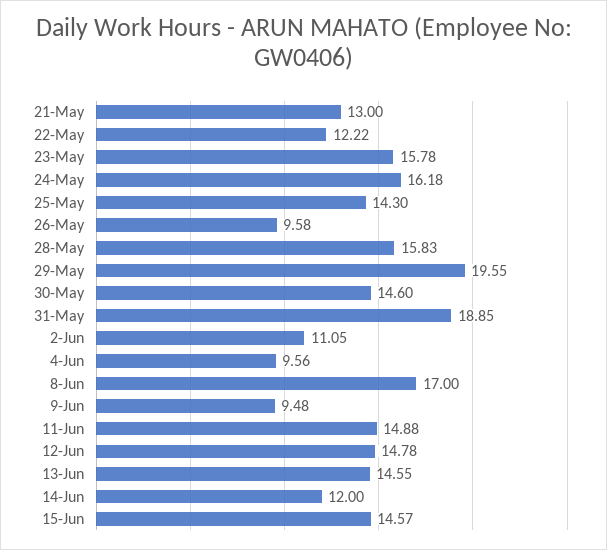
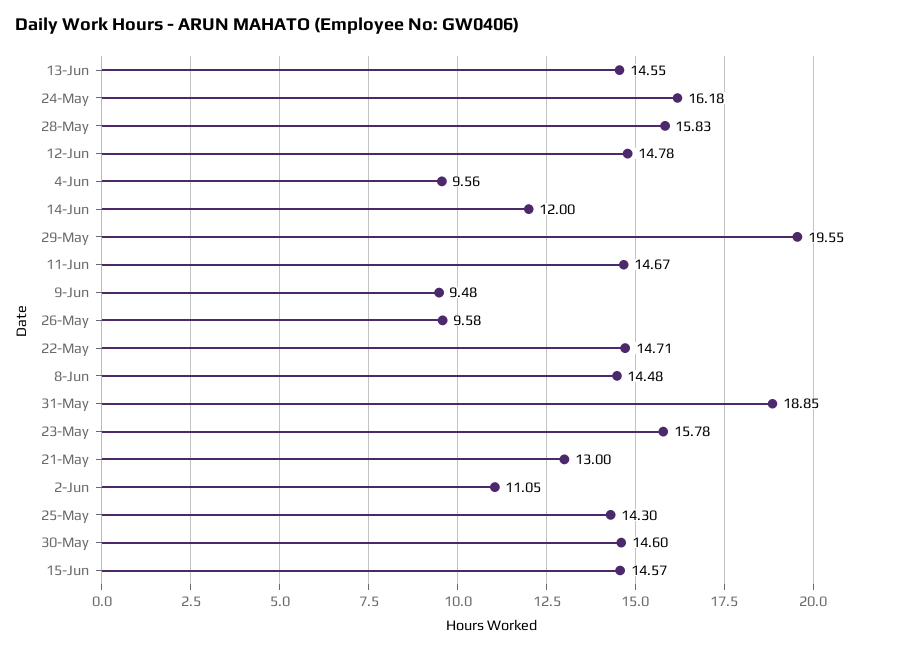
22-May: 12.22 -> 14.71
8-Jun: 17 -> 14.48
11-Jun: 14.88 -> 14.67

